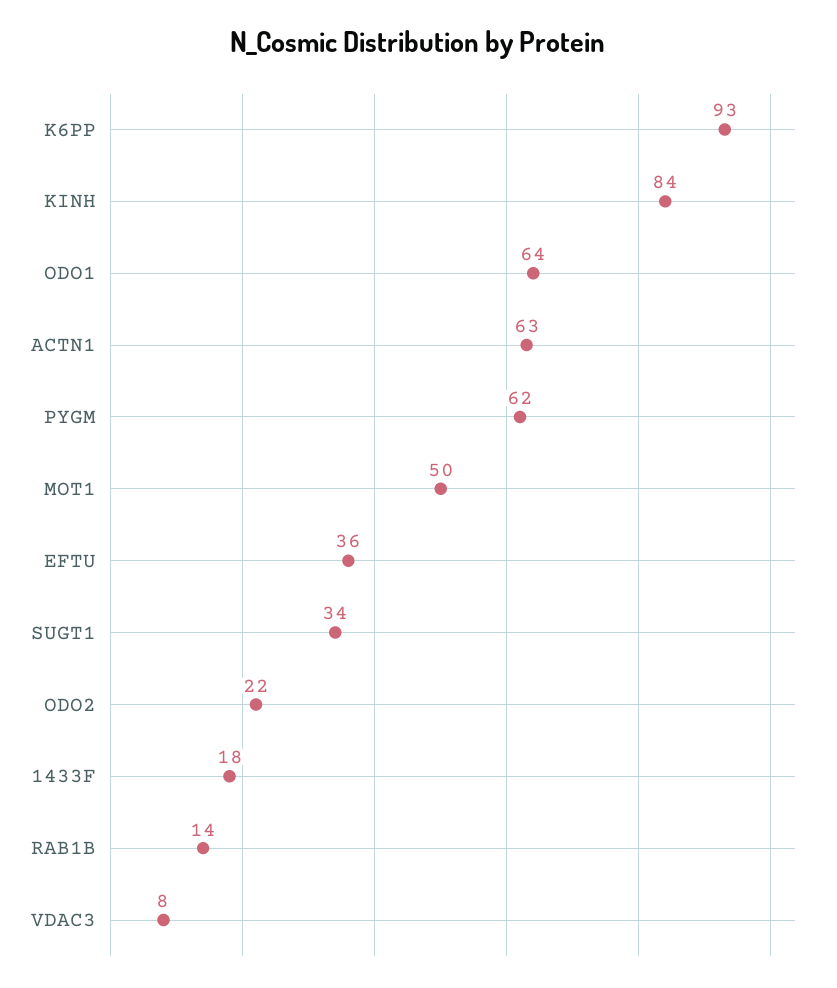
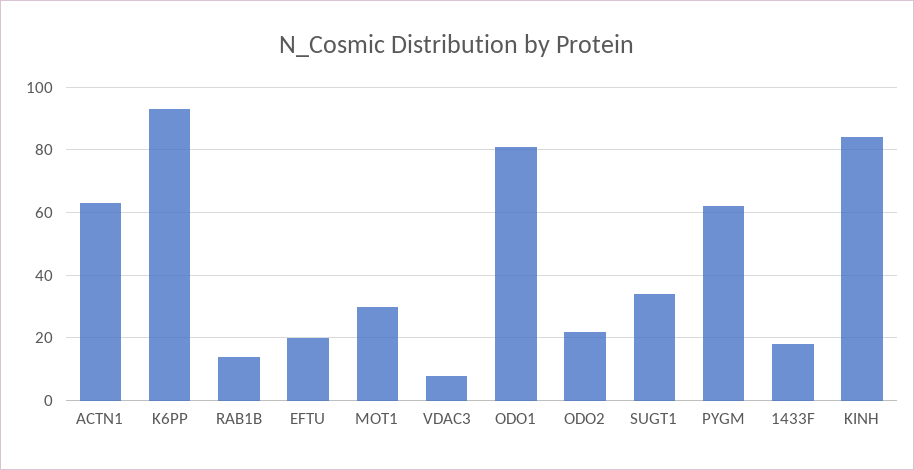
ODO1: 64 -> 80
MOT1: 50 -> 30
EFTU: 36 -> 20

